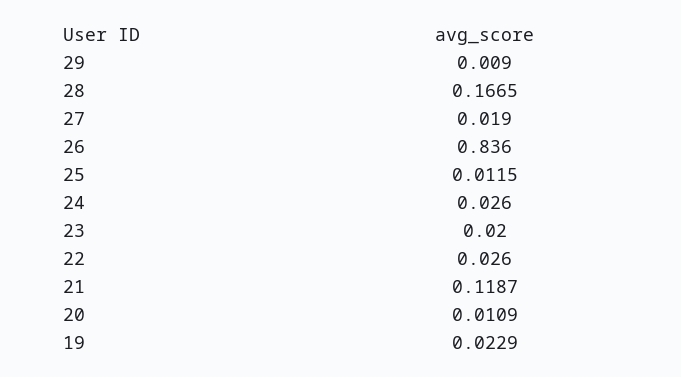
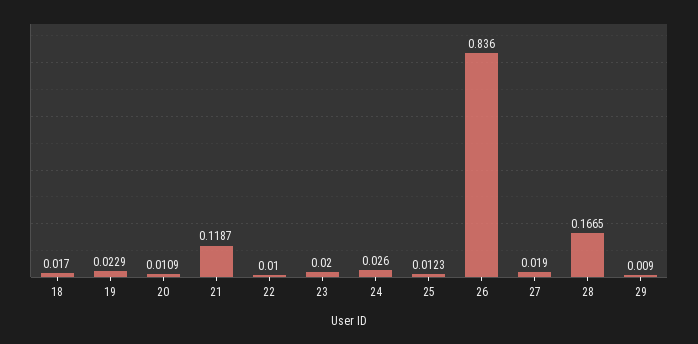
25: 0.0115 -> 0.0123
22: 0.026 -> 0.01
18: none -> 0.017

